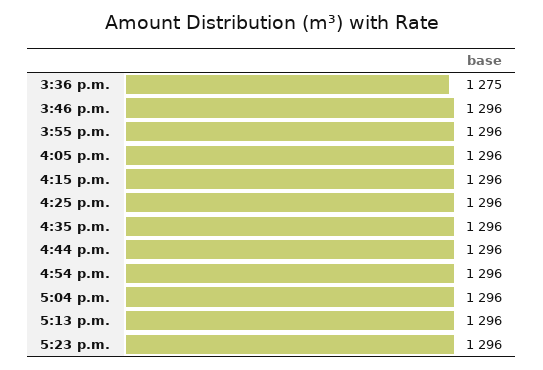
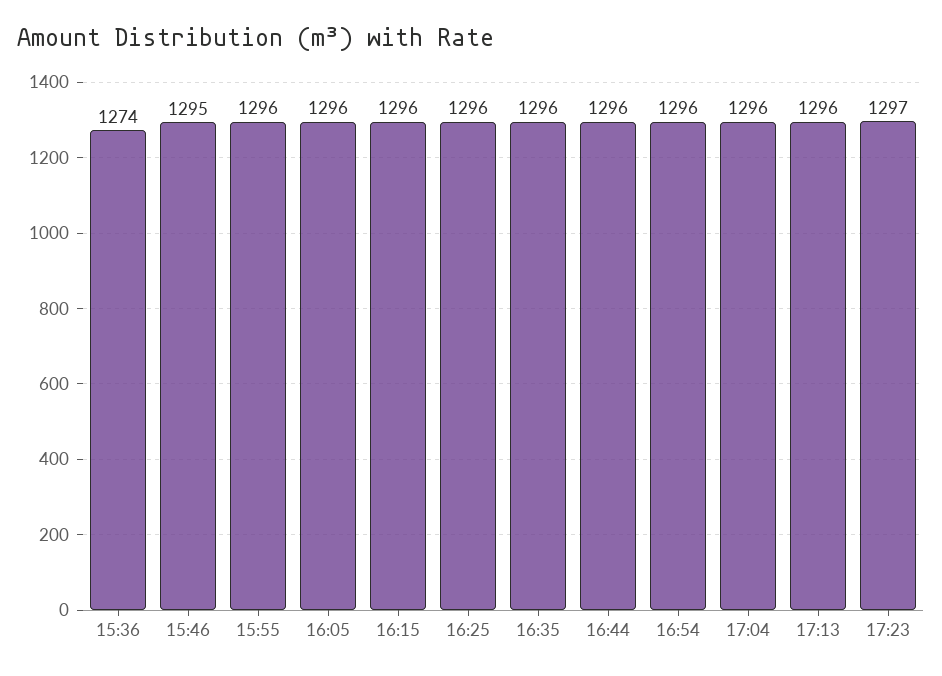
3:36 p.m.: 1275 -> 1274
3:46 p.m.: 1296 -> 1295
5:23 p.m.: 1296 -> 1297

